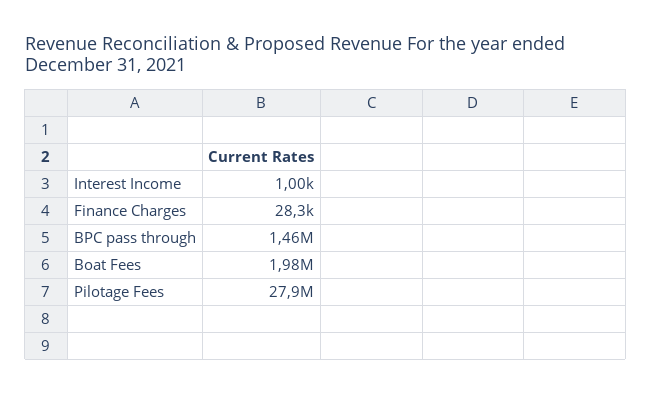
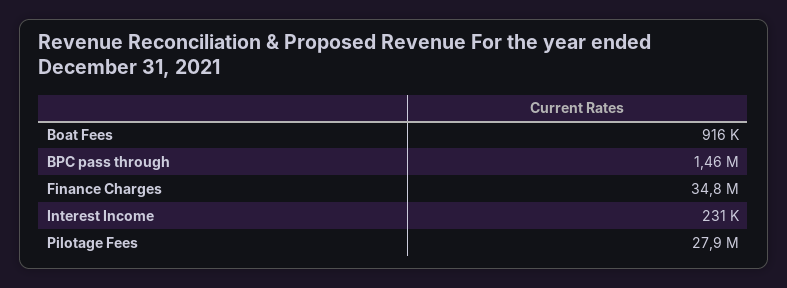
Interest Income: 1000 -> 231000
Finance Charges: 28300 -> 34800000
Boat Fees: 1980000 -> 916000

